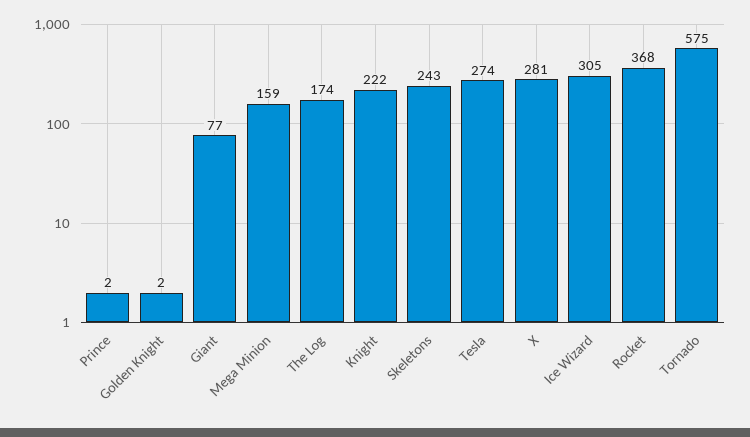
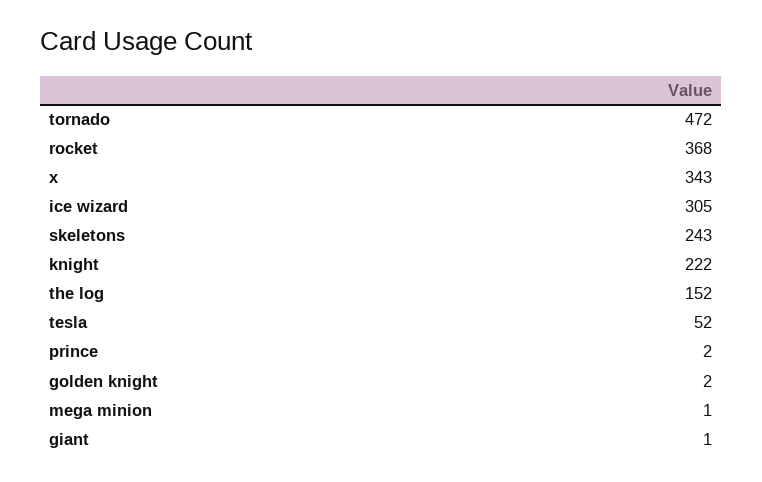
Giant: 77 -> 1
Mega Minion: 159 -> 1
The Log: 174 -> 152
Tesla: 274 -> 52
X: 281 -> 343
Tornado: 575 -> 472

